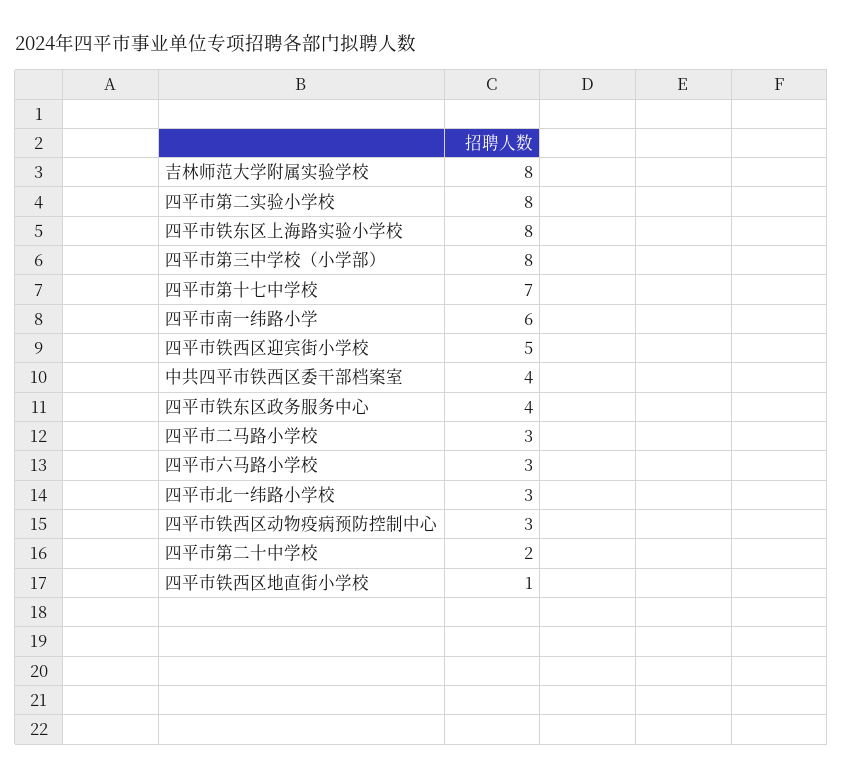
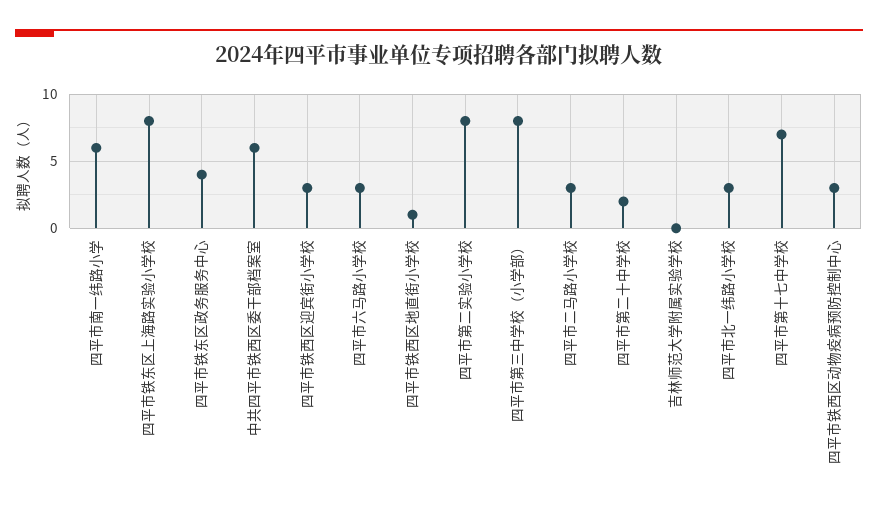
吉林师范大学附属实验学校: 8 -> 0
四平市铁西区迎宾街小学校: 5 -> 3
中共四平市铁西区委干部档案室: 4 -> 6

